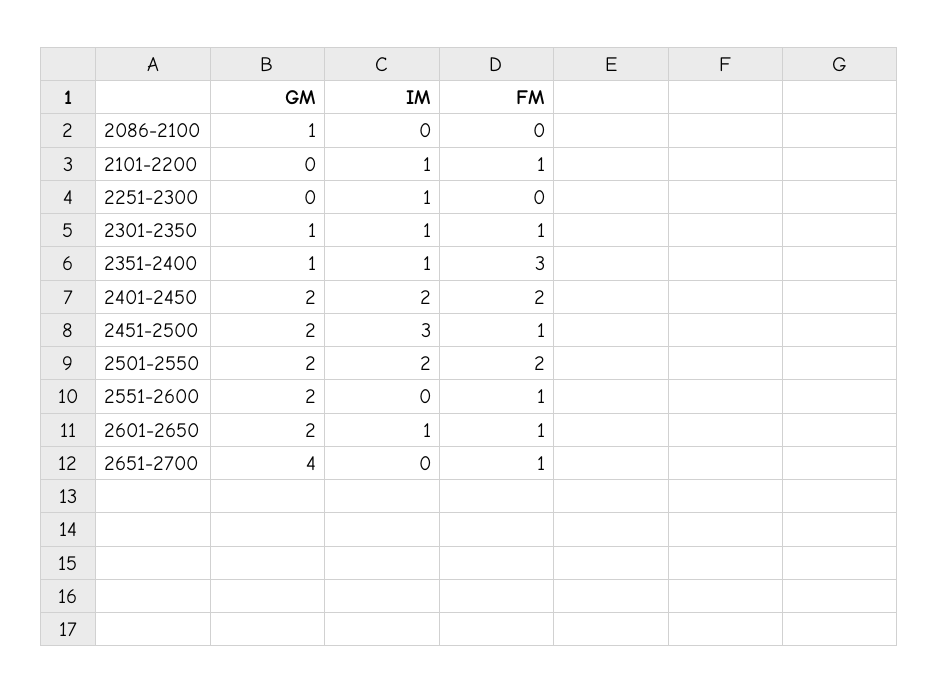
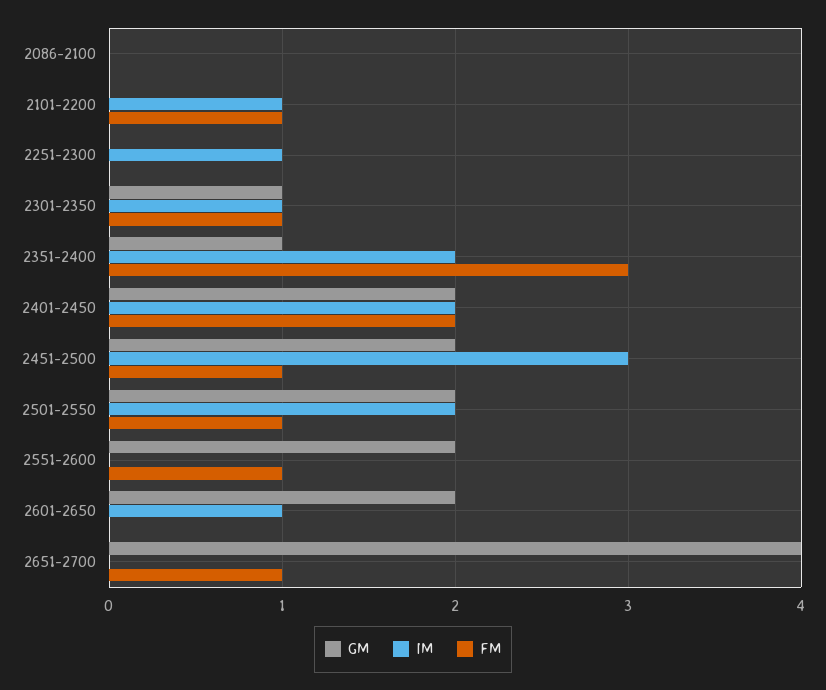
GM, 2086-2100: 1 -> 0
IM, 2351-2400: 1 -> 2
FM, 2501-2550: 2 -> 1
FM, 2601-2650: 1 -> 0

